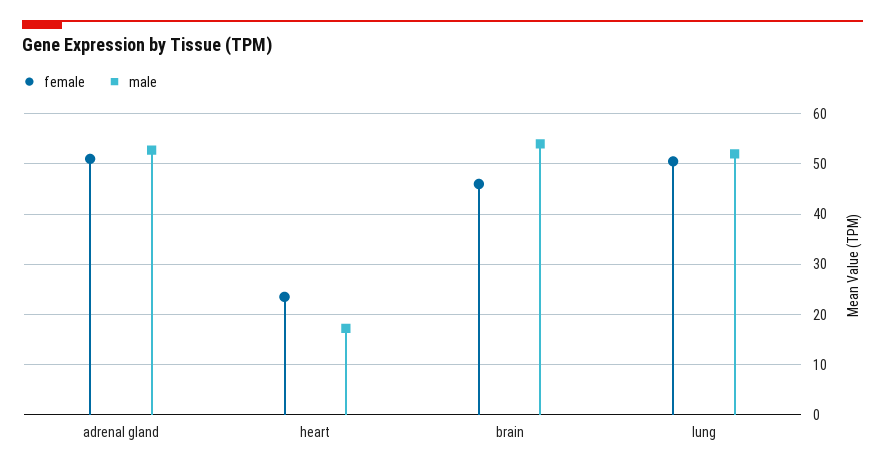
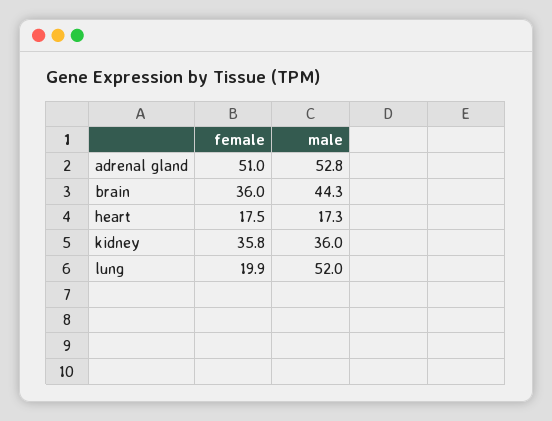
female, heart: 24 -> 17.5
female, brain: 46 -> 36
male, brain: 54 -> 44.3
female, lung: 50 -> 19.9
female, kidney: none -> 35.8
male, kidney: none -> 36

